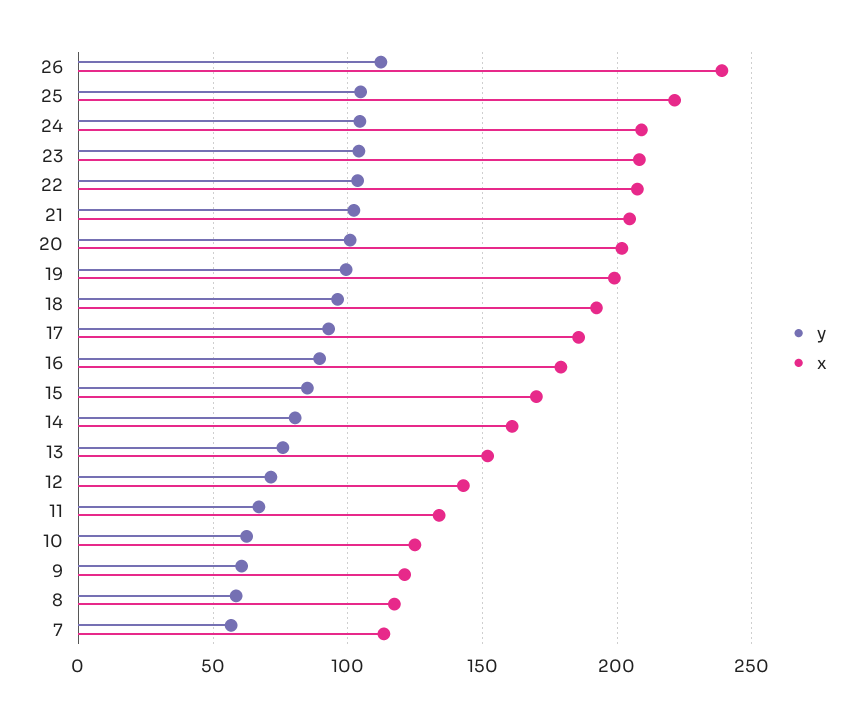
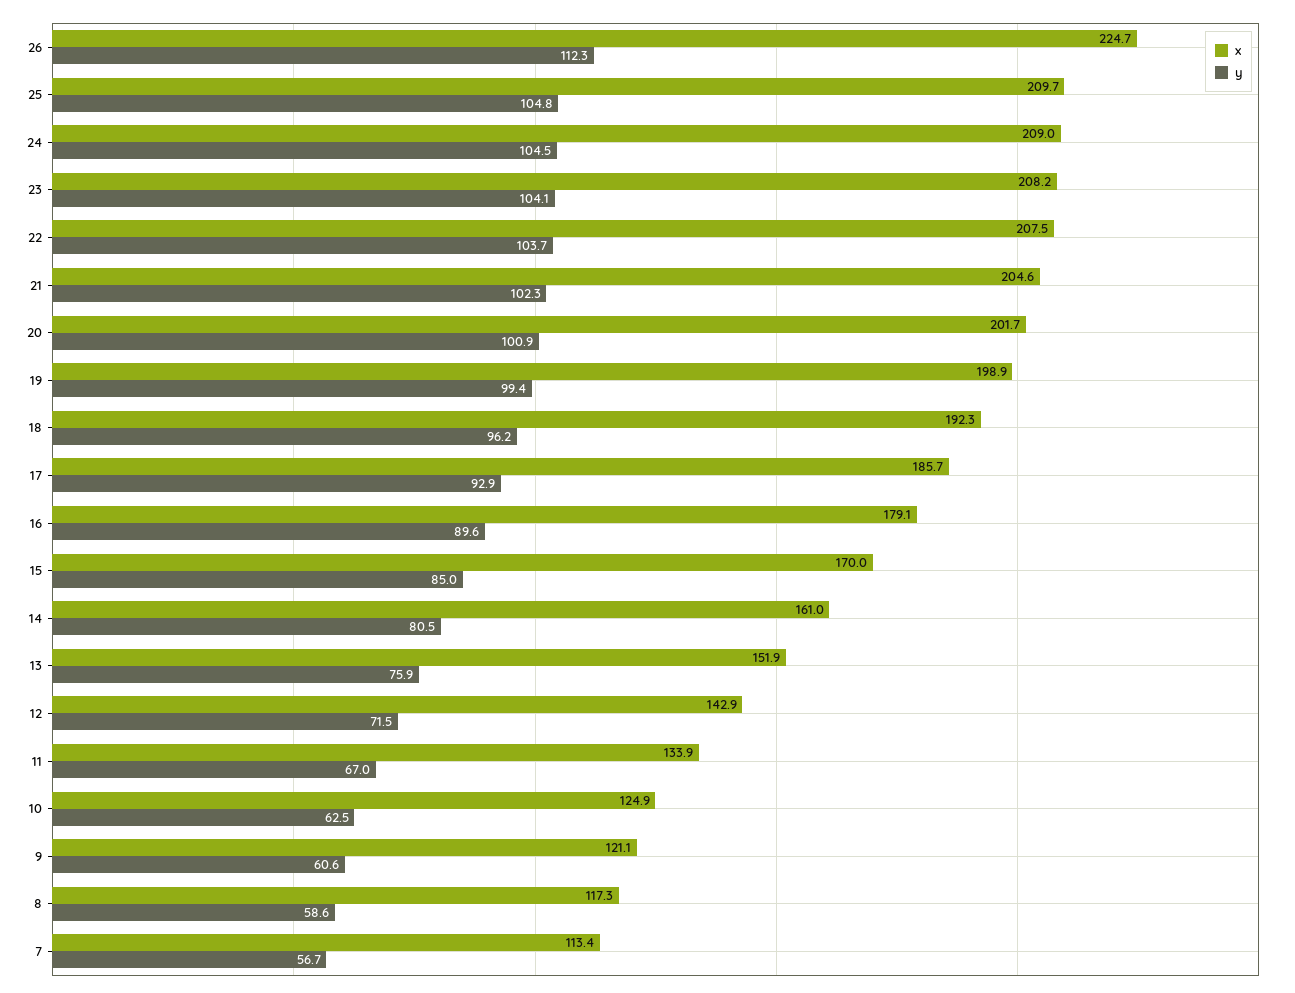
x, 26: 240 -> 224.7
x, 25: 220 -> 209.7

